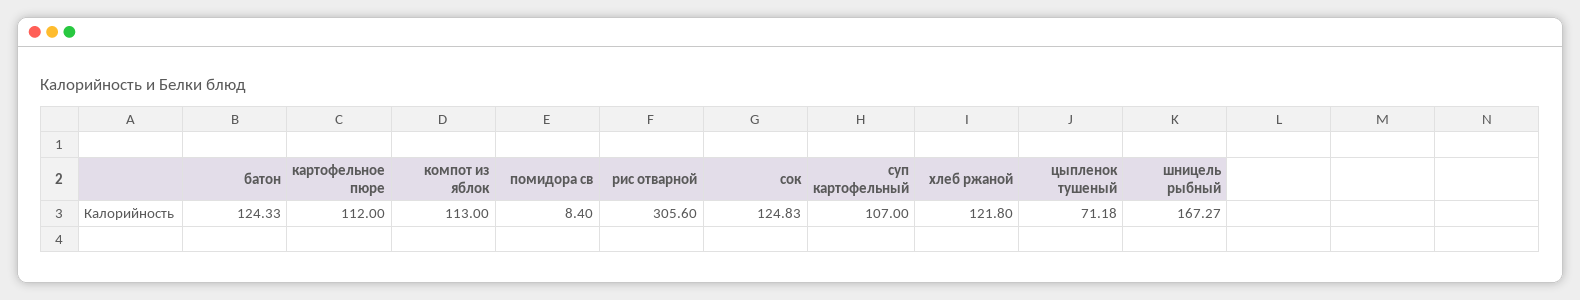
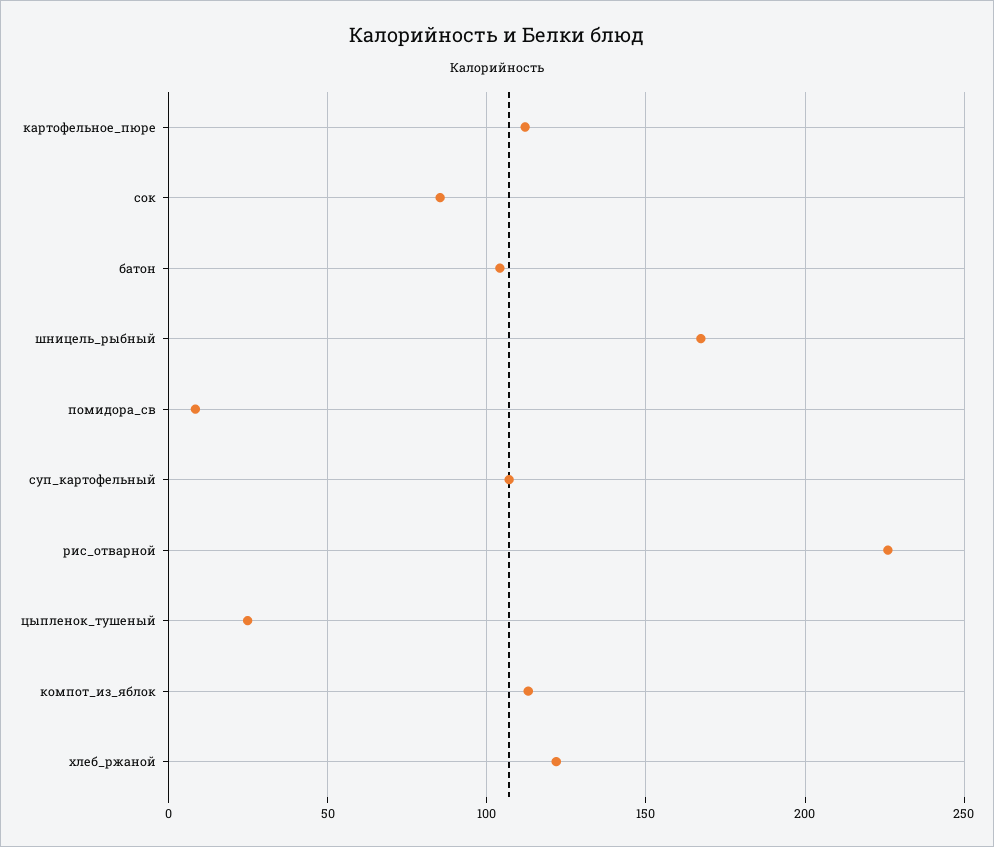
батон: 124.33 -> 105
рис отварной: 305.6 -> 225
сок: 124.83 -> 85
цыпленок тушеный: 71.18 -> 25

